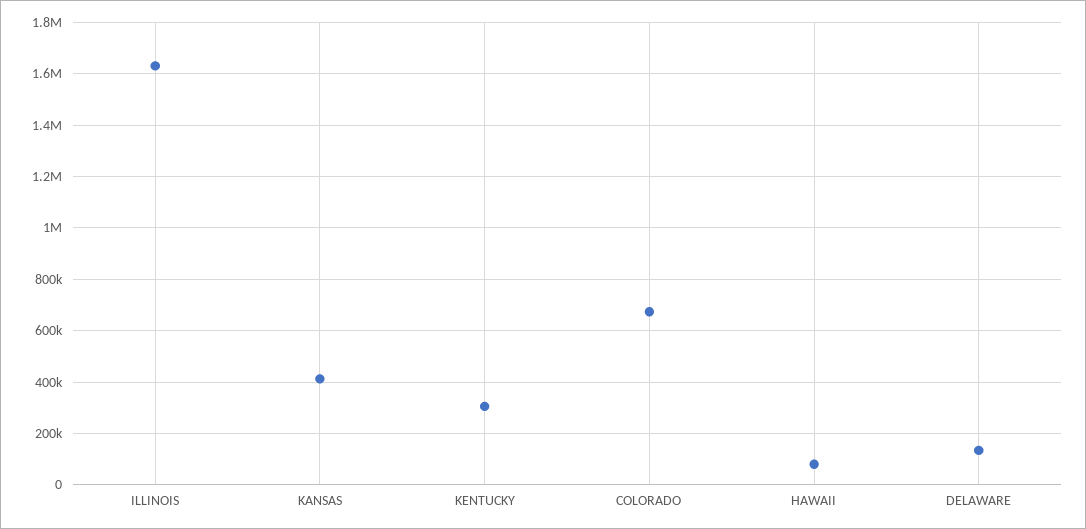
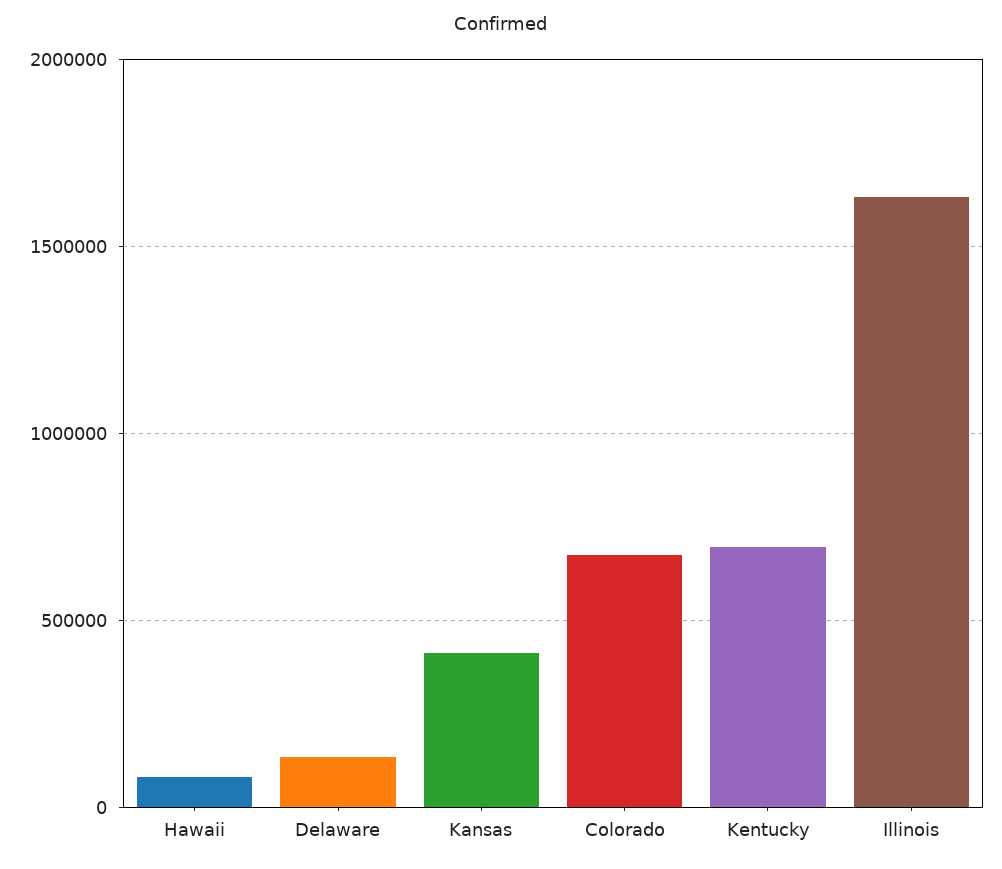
KENTUCKY: 300000 -> 700000

